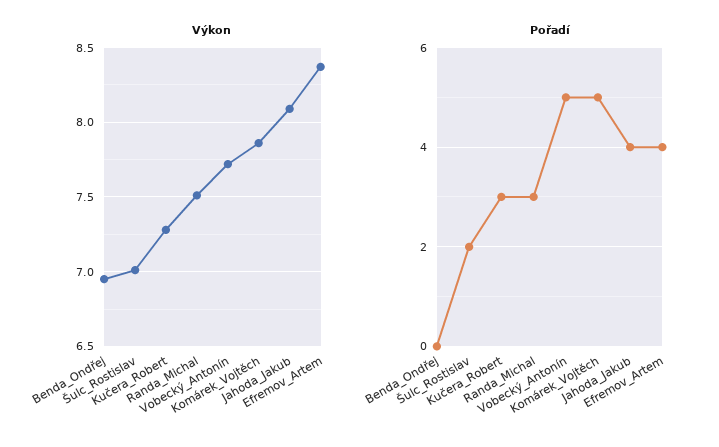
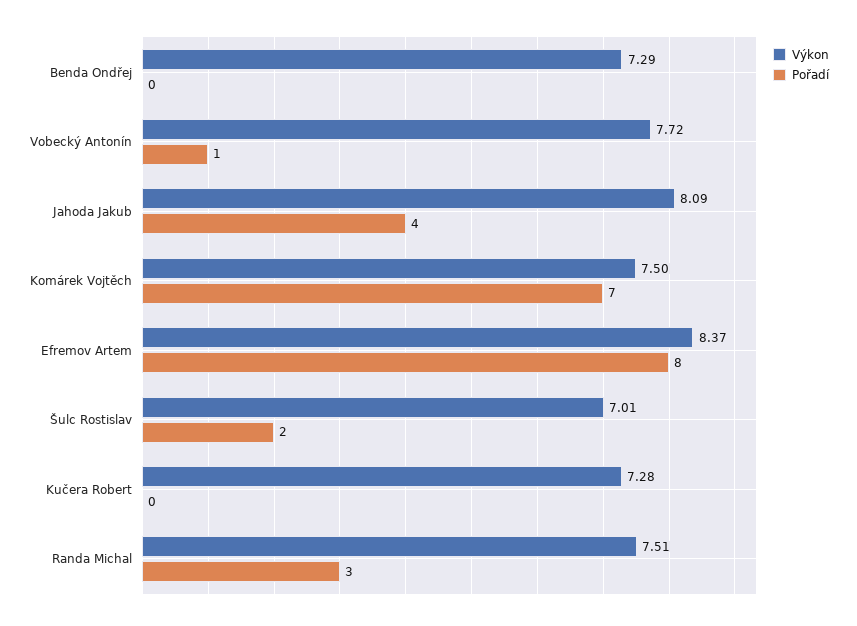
Výkon, Benda_Ondřej: 6.95 -> 7.29
Výkon, Komárek_Vojtěch: 7.85 -> 7.5
Pořadí, Kučera_Robert: 3 -> 0
Pořadí, Vobecký_Antonín: 5 -> 1
Pořadí, Komárek_Vojtěch: 5 -> 7
Pořadí, Efremov_Artem: 4 -> 8

